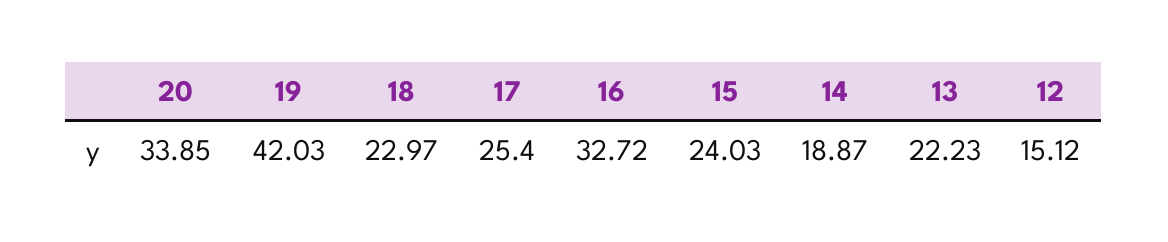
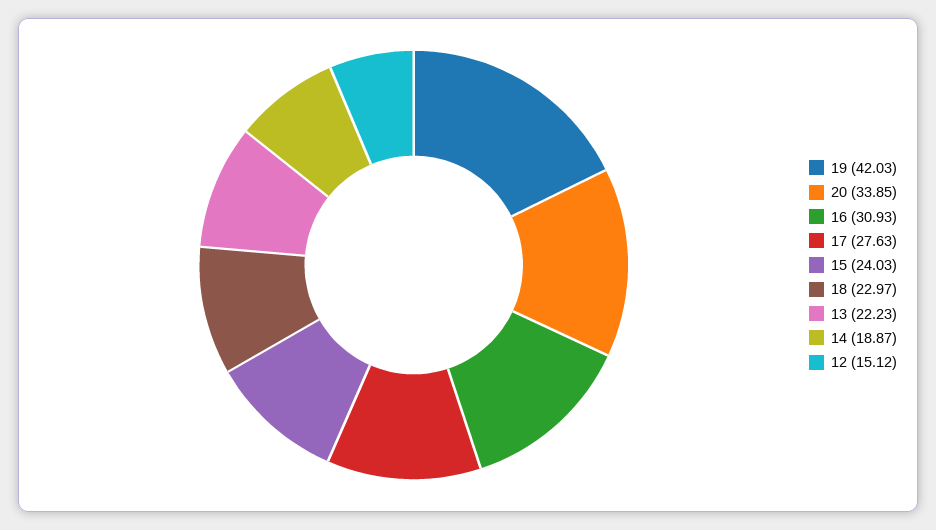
17: 25.4 -> 27.63
16: 32.72 -> 30.93

